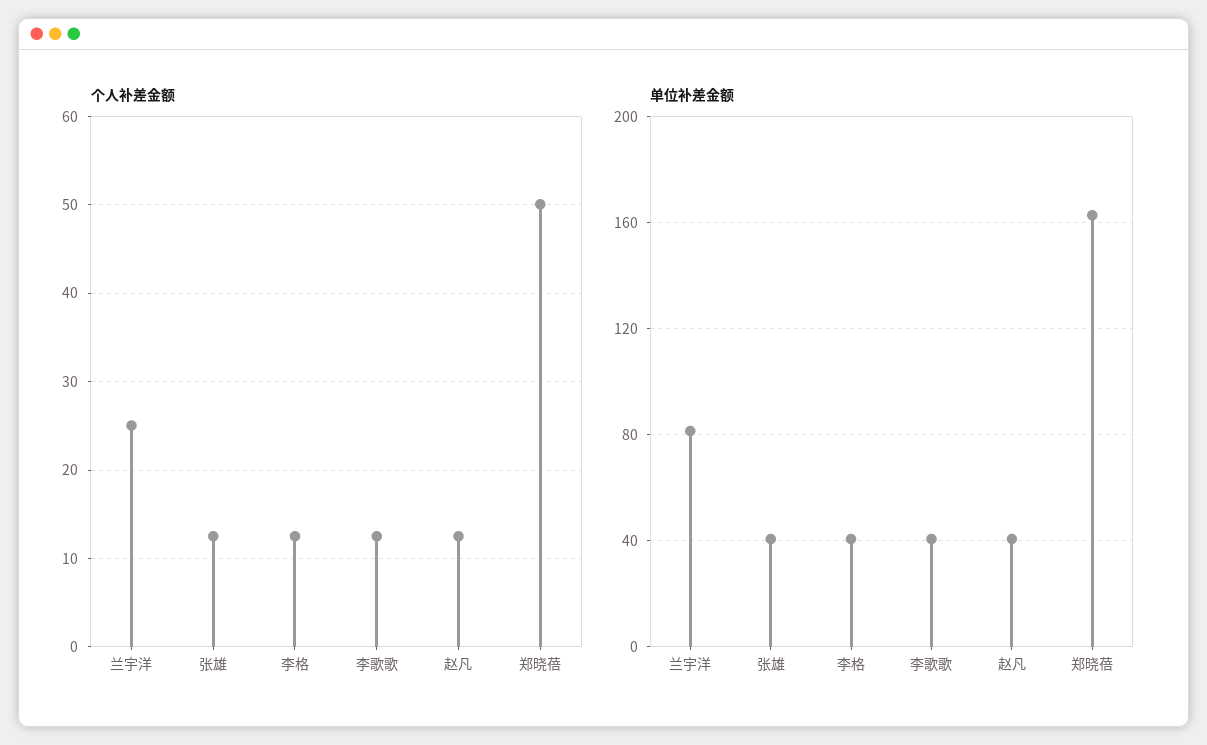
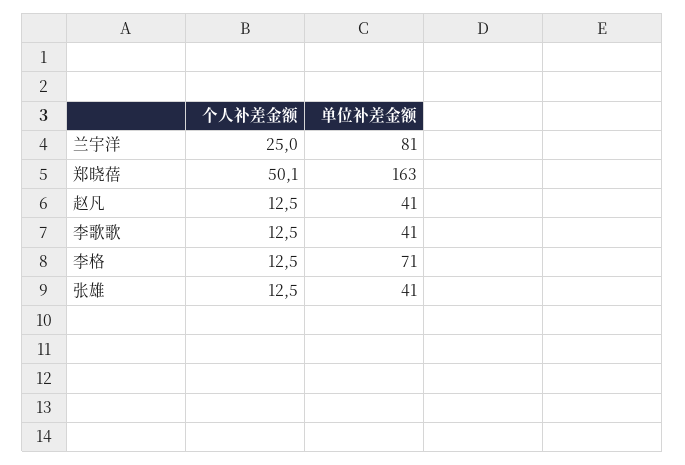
单位补差金额, 李格: 40 -> 71

